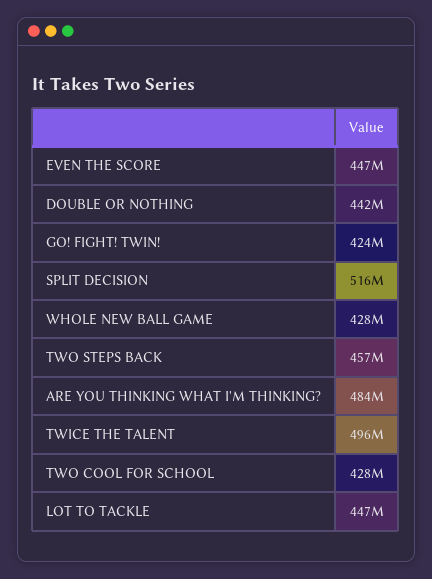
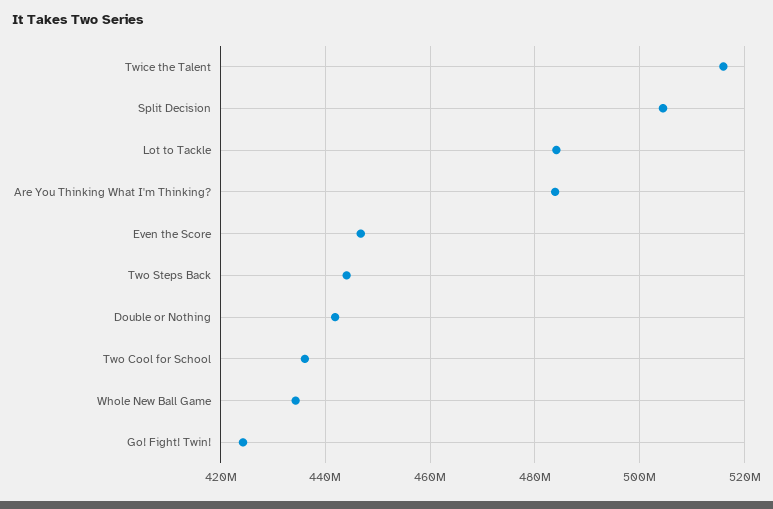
SPLIT DECISION: 516000000 -> 504000000
WHOLE NEW BALL GAME: 428000000 -> 434000000
TWO STEPS BACK: 457000000 -> 444000000
TWICE THE TALENT: 496000000 -> 516000000
TWO COOL FOR SCHOOL: 428000000 -> 436000000
LOT TO TACKLE: 447000000 -> 484000000

